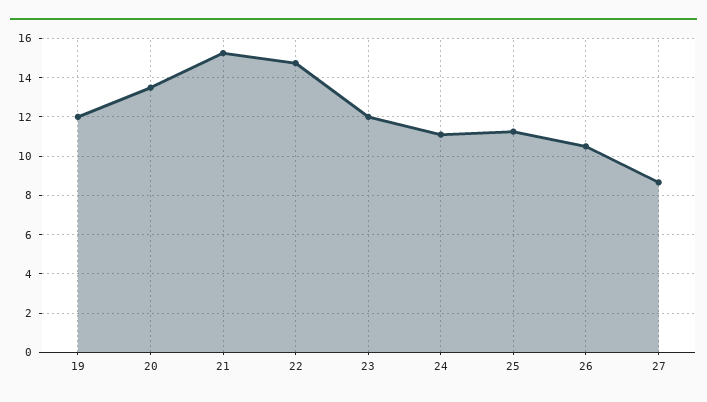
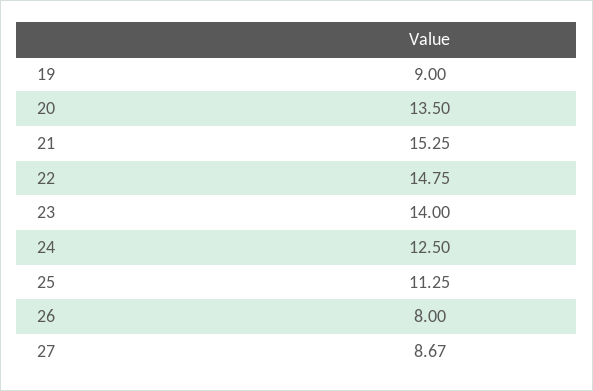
19: 12 -> 9
23: 12 -> 14
24: 11 -> 12.5
26: 10.5 -> 8

